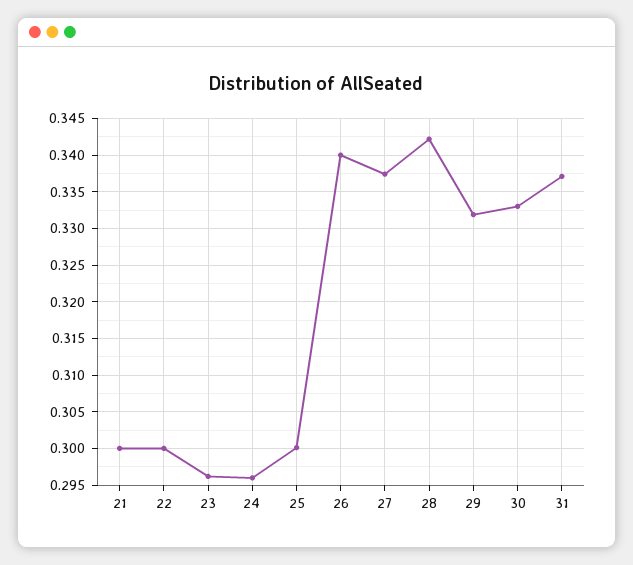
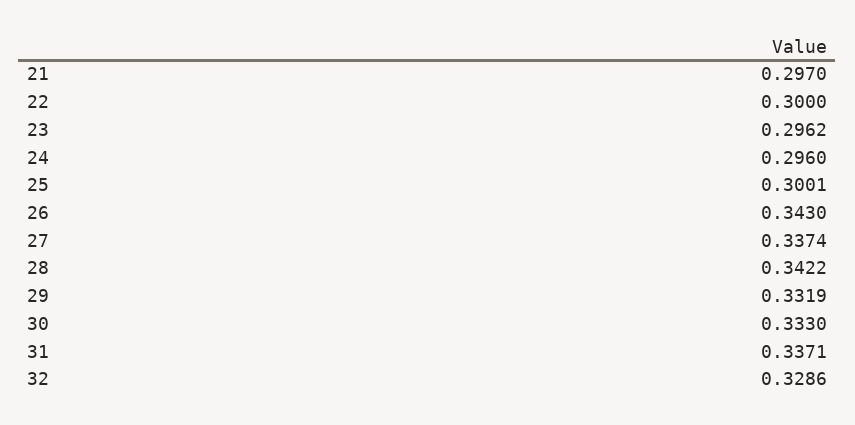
21: 0.3 -> 0.297
26: 0.34 -> 0.343
32: none -> 0.3286

